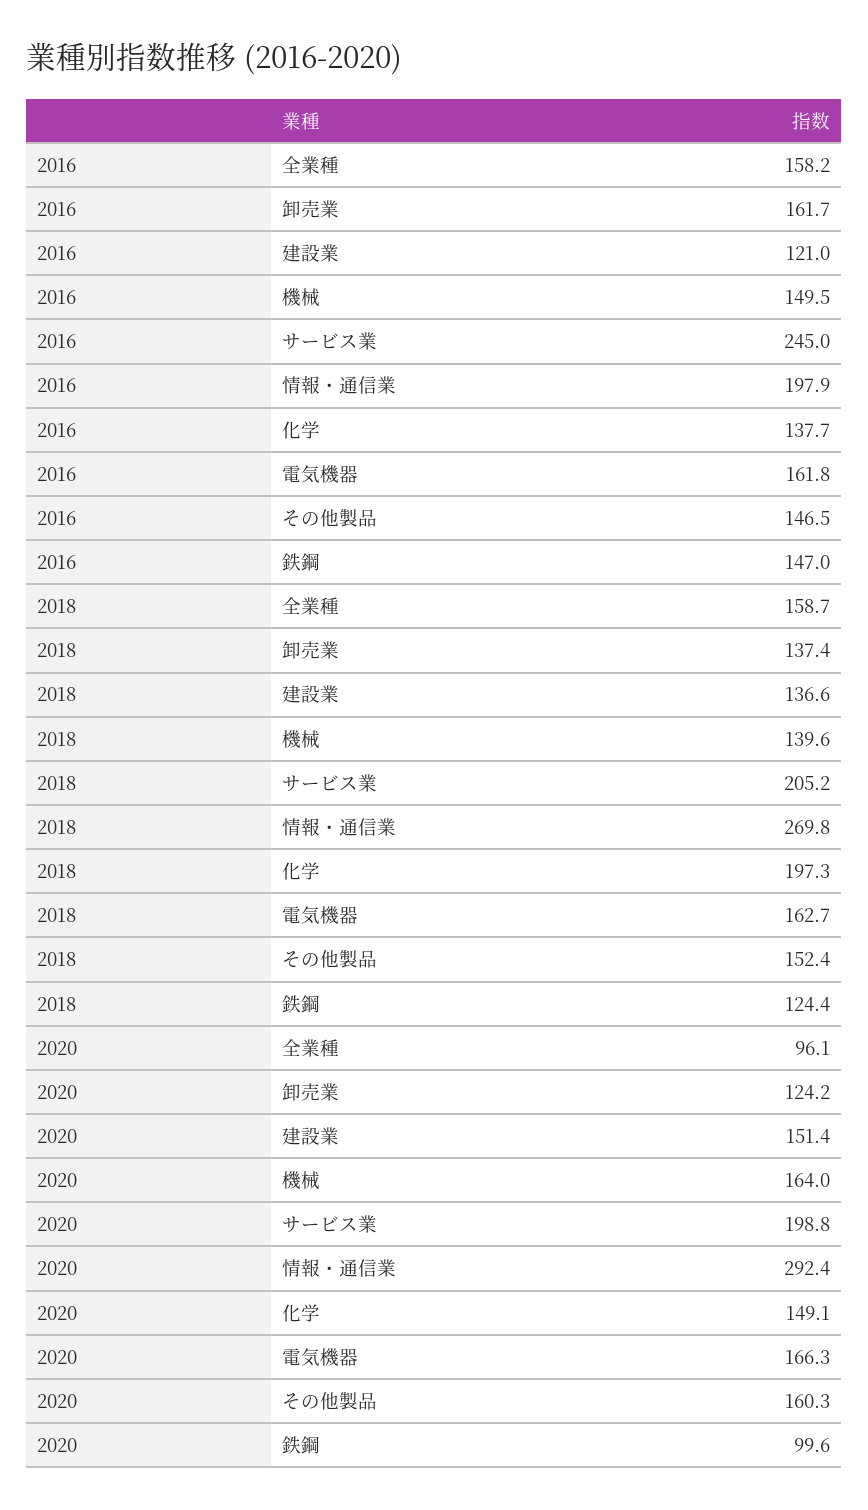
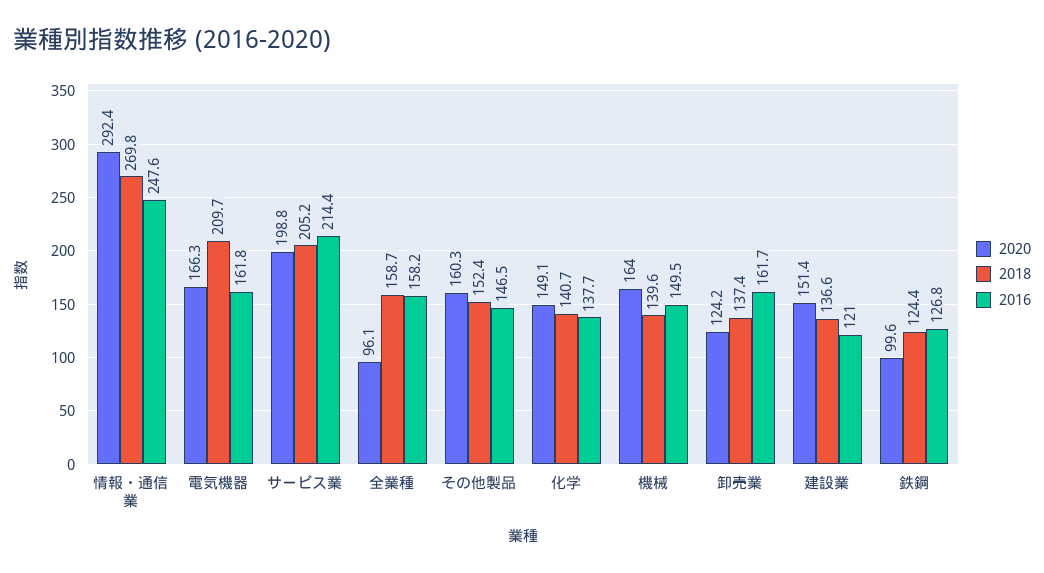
2016, サービス業: 245 -> 214.4
2016, 情報・通信業: 197.9 -> 247.6
2016, 鉄鋼: 147 -> 126.8
2018, 化学: 197.3 -> 140.7
2018, 電気機器: 162.7 -> 209.7

